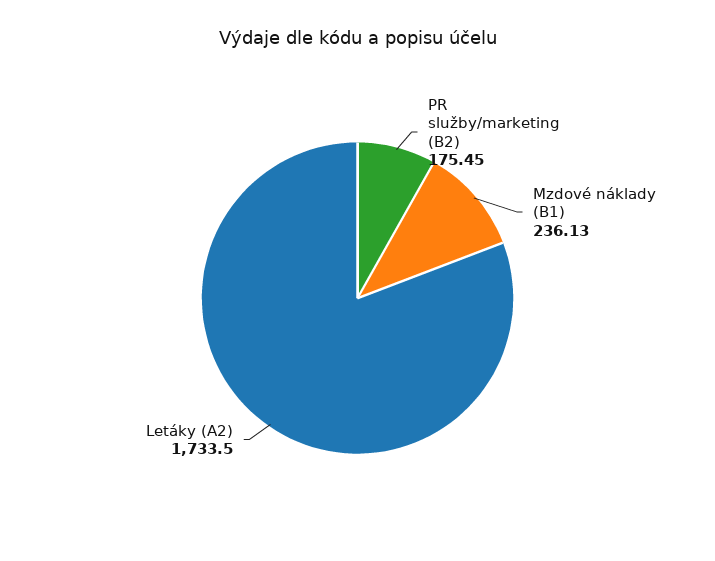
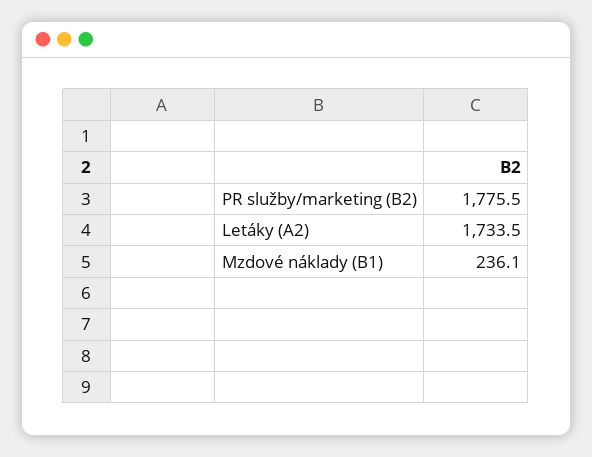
PR služby/marketing (B2): 175.45 -> 1775.5

